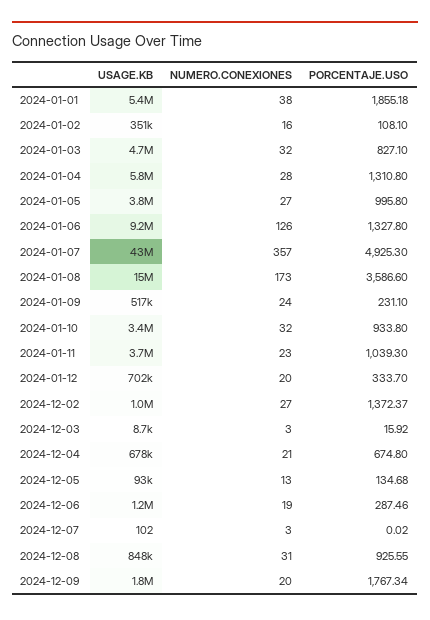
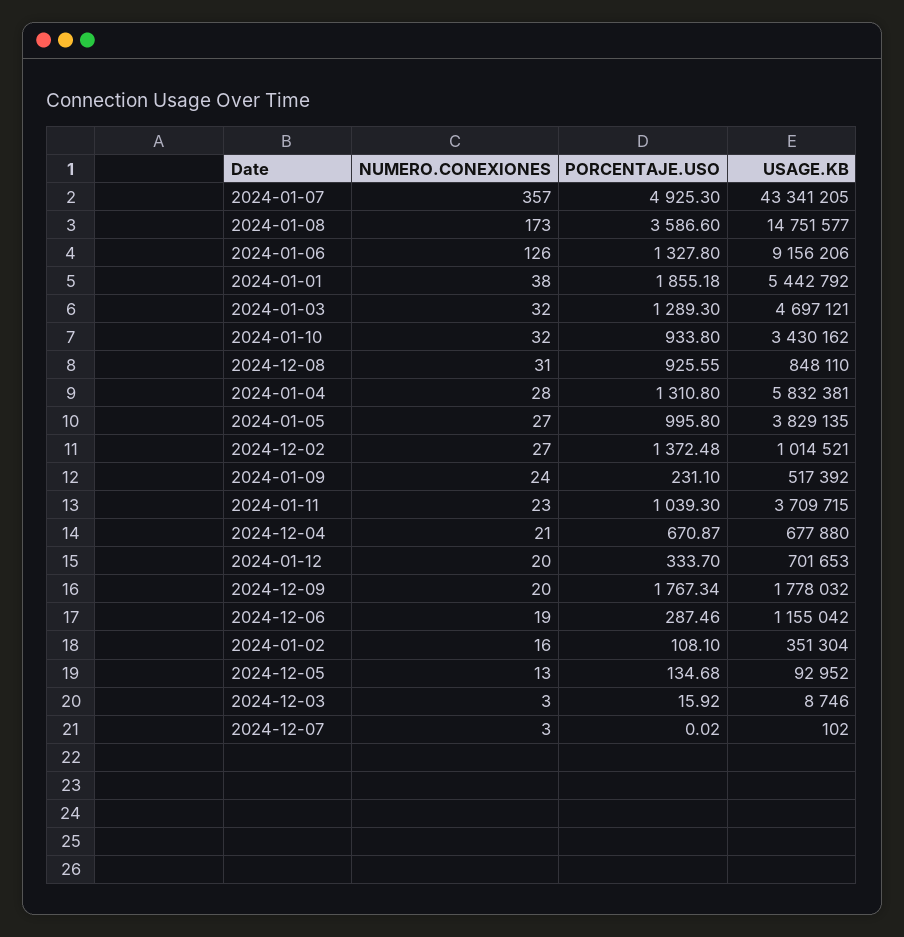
PORCENTAJE.USO, 2024-01-03: 827.1 -> 1289.3
PORCENTAJE.USO, 2024-12-02: 1372.37 -> 1372.48
PORCENTAJE.USO, 2024-12-04: 674.8 -> 670.87

